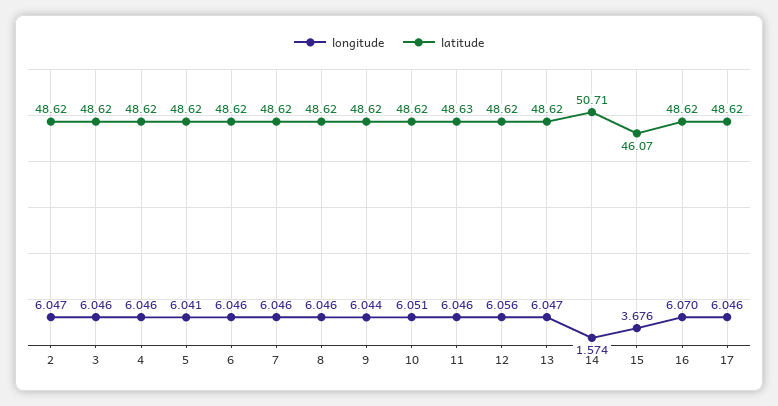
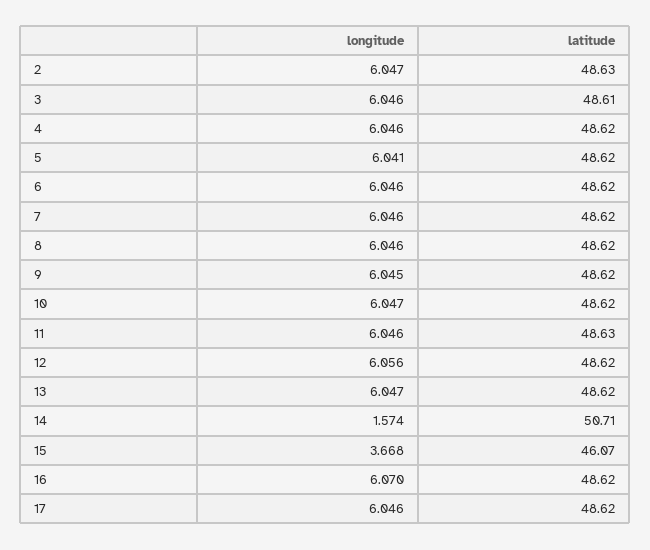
latitude, 2: 48.62 -> 48.63
latitude, 3: 48.62 -> 48.61
longitude, 9: 6.044 -> 6.045
longitude, 10: 6.051 -> 6.047
longitude, 15: 3.676 -> 3.668

